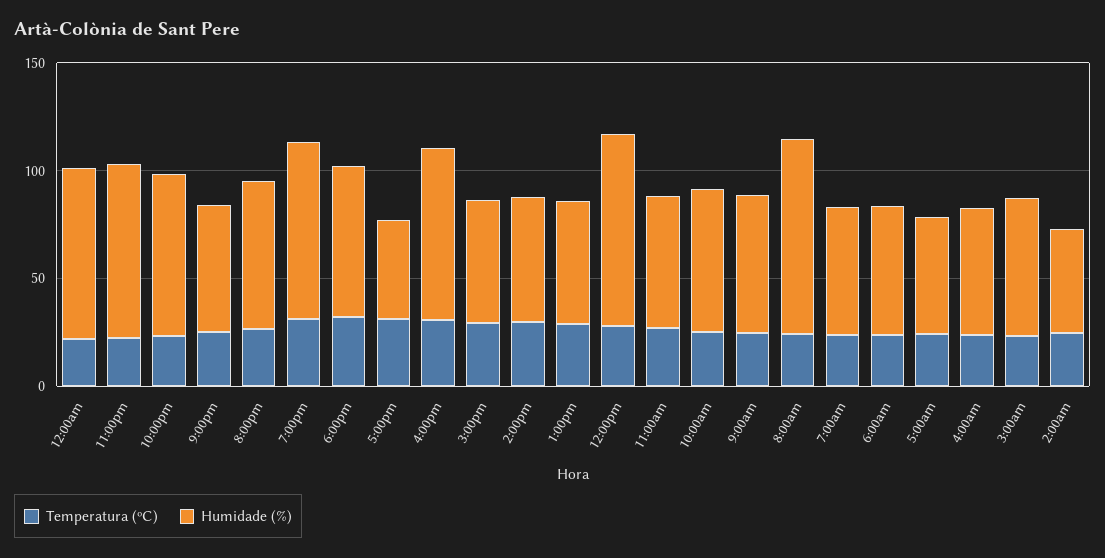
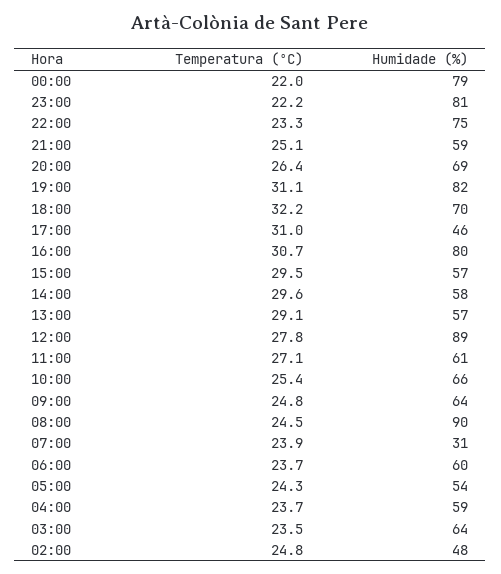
Humidade (%), 7:00am: 60 -> 31

